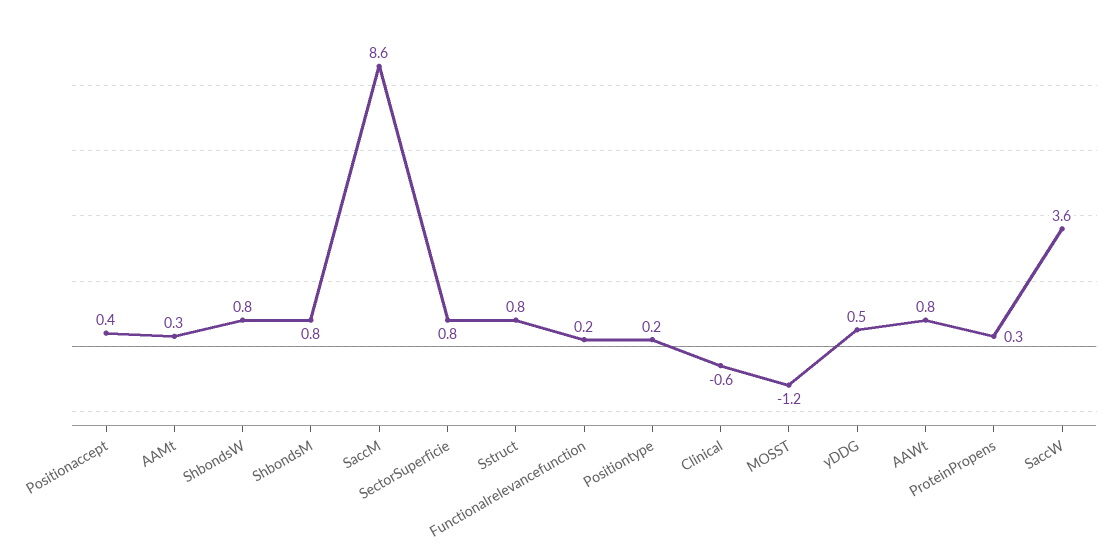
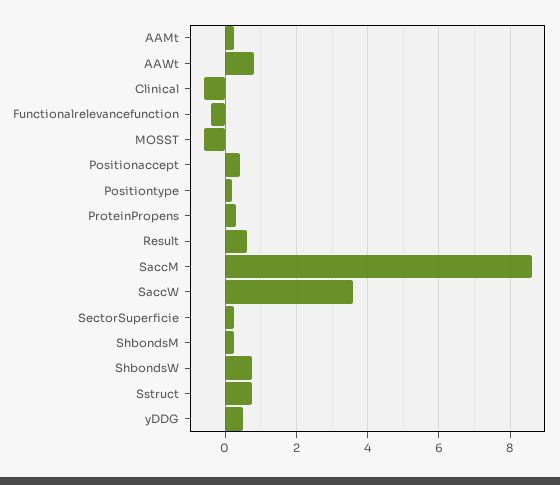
ShbondsM: 0.8 -> 0.2
SectorSuperficie: 0.8 -> 0.2
Functionalrelevancefunction: 0.2 -> -0.4
MOSST: -1.2 -> -0.6
Result: none -> 0.6

